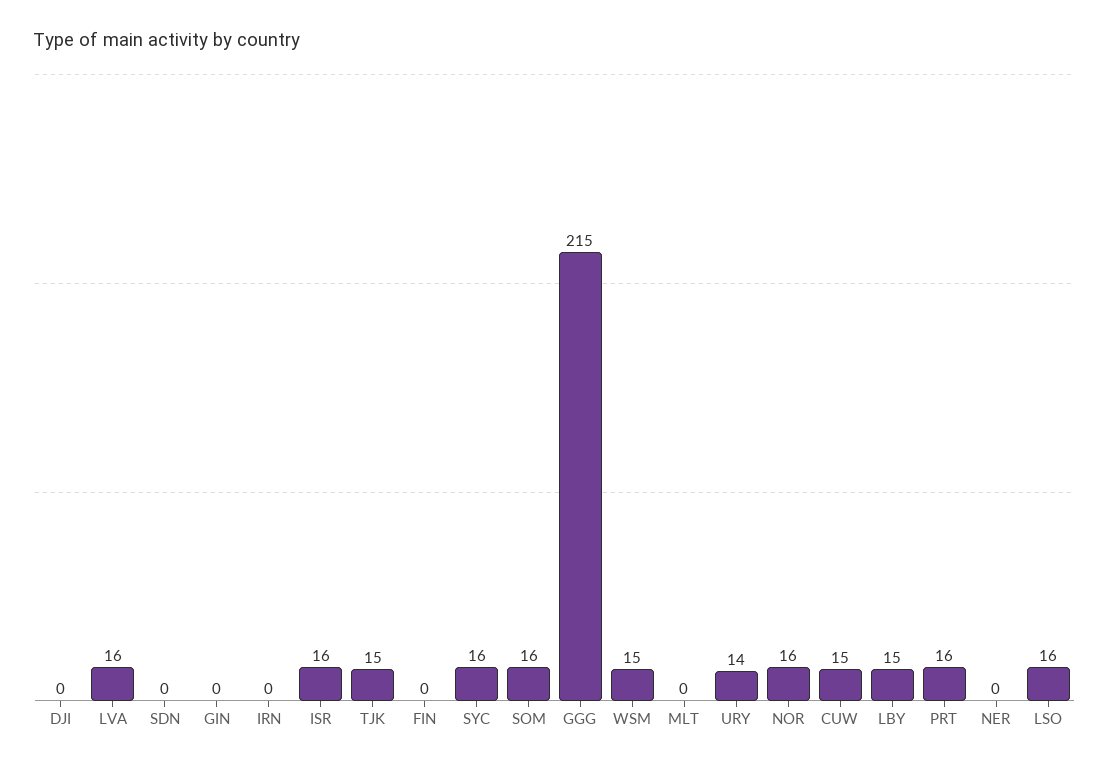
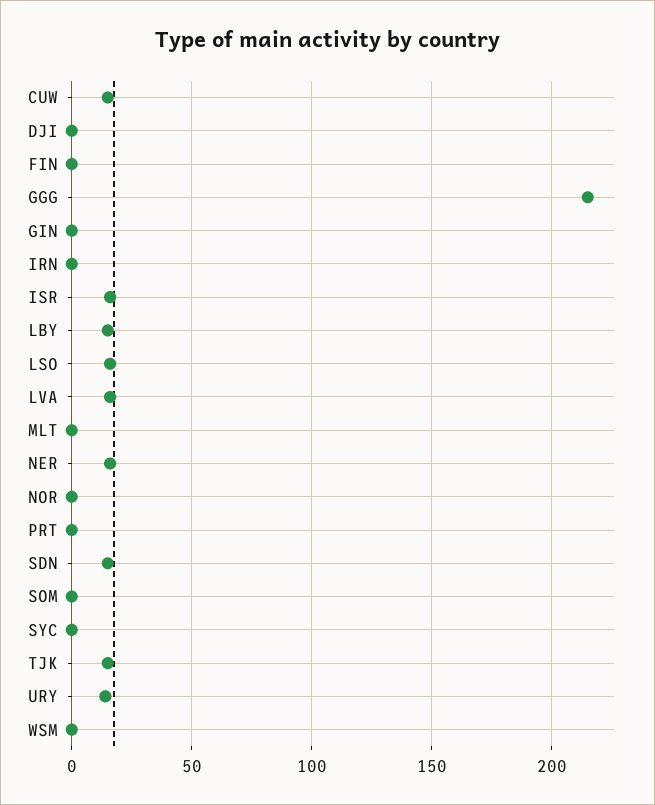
SDN: 0 -> 15
SYC: 16 -> 0
SOM: 16 -> 0
WSM: 15 -> 0
NOR: 16 -> 0
PRT: 16 -> 0
NER: 0 -> 15

